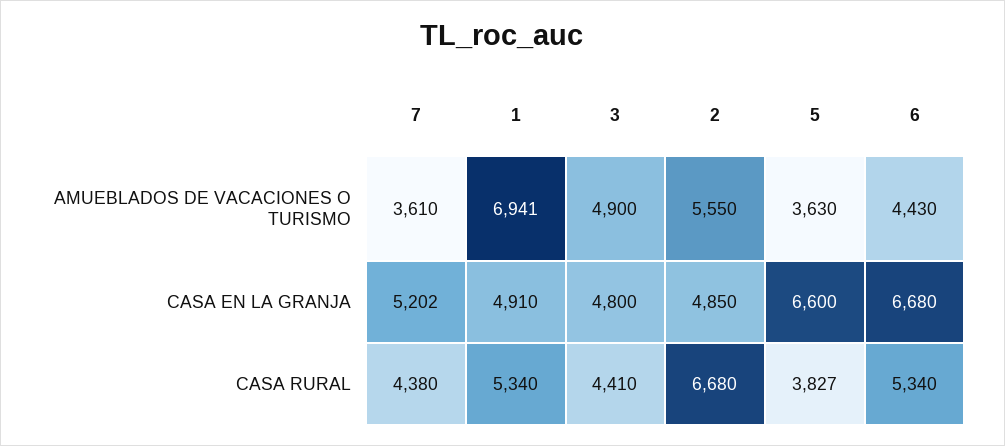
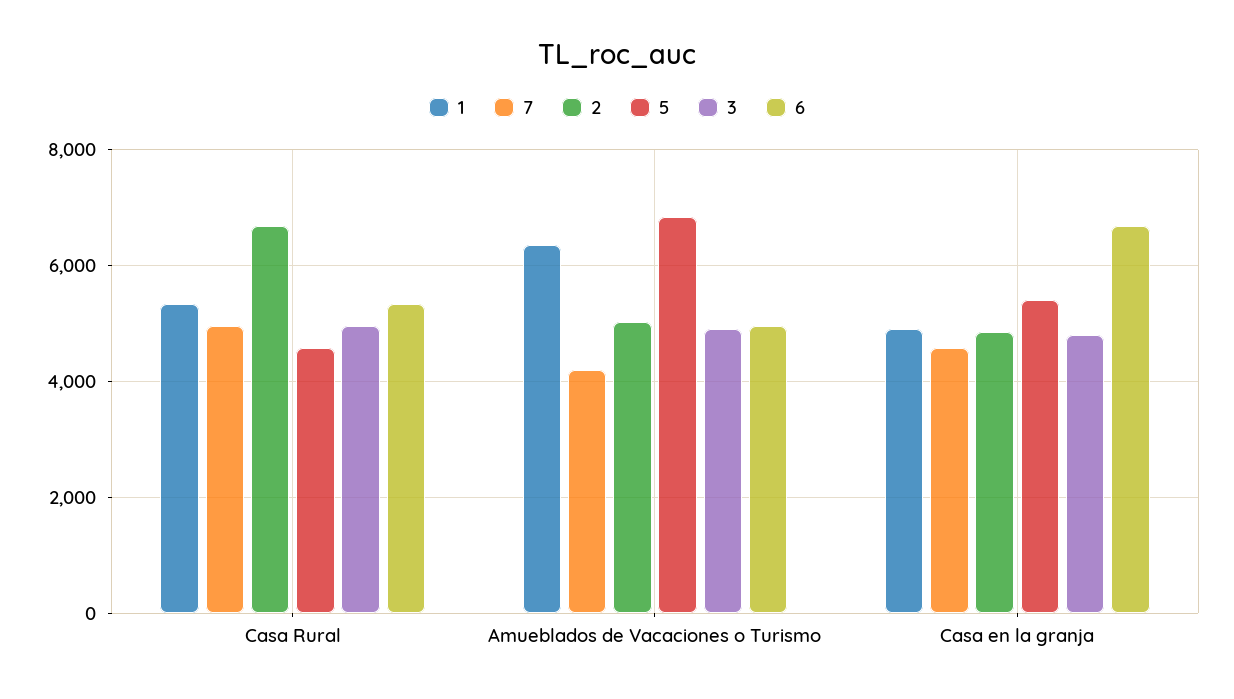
7, AMUEBLADOS DE VACACIONES O TURISMO: 3610 -> 4200
1, AMUEBLADOS DE VACACIONES O TURISMO: 6941 -> 6400
2, AMUEBLADOS DE VACACIONES O TURISMO: 5550 -> 5000
5, AMUEBLADOS DE VACACIONES O TURISMO: 3630 -> 6800
6, AMUEBLADOS DE VACACIONES O TURISMO: 4430 -> 5000
7, CASA EN LA GRANJA: 5202 -> 4600
5, CASA EN LA GRANJA: 6600 -> 5400
7, CASA RURAL: 4380 -> 5000
3, CASA RURAL: 4410 -> 5000
5, CASA RURAL: 3827 -> 4600

